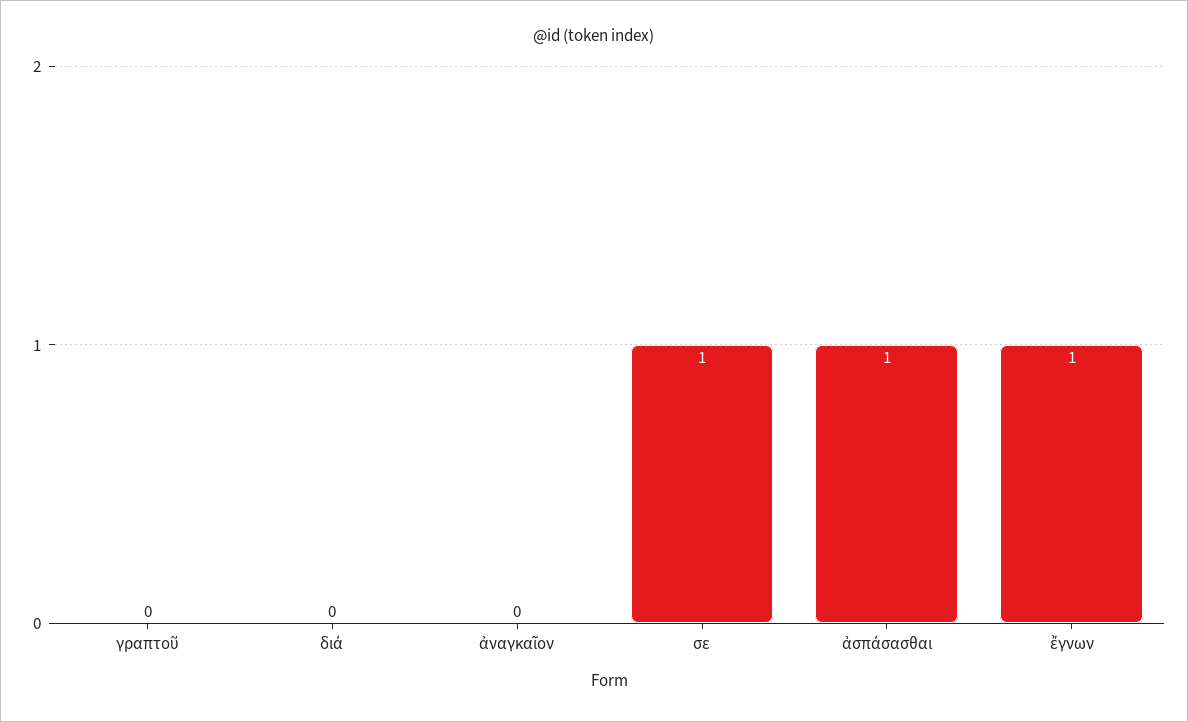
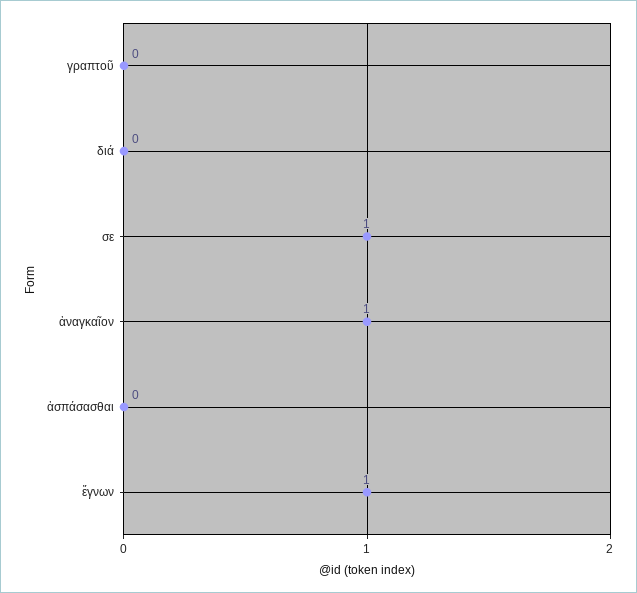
ἀναγκαῖον: 0 -> 1
ἀσπάσασθαι: 1 -> 0

